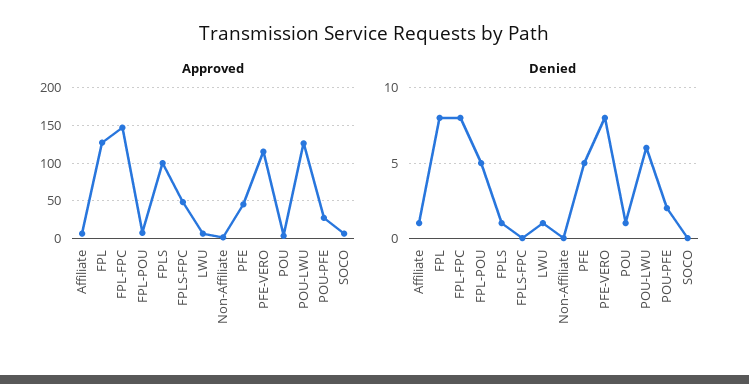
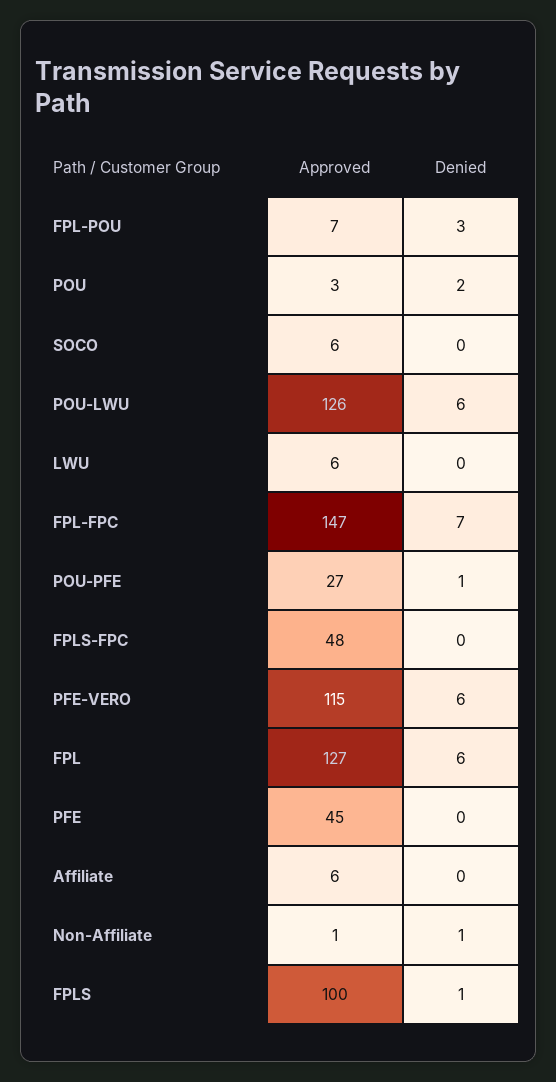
Denied, Affiliate: 1 -> 0
Denied, FPL: 8 -> 6
Denied, FPL-FPC: 8 -> 7
Denied, FPL-POU: 5 -> 3
Denied, LWU: 1 -> 0
Denied, Non-Affiliate: 0 -> 1
Denied, PFE: 5 -> 0
Denied, PFE-VERO: 8 -> 6
Denied, POU: 1 -> 2
Denied, POU-PFE: 2 -> 1

